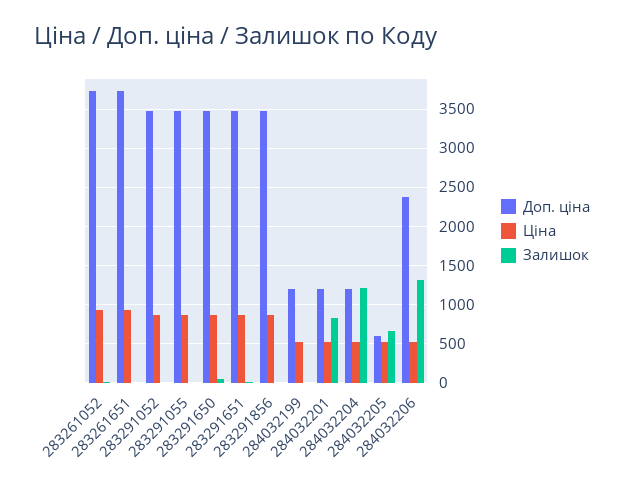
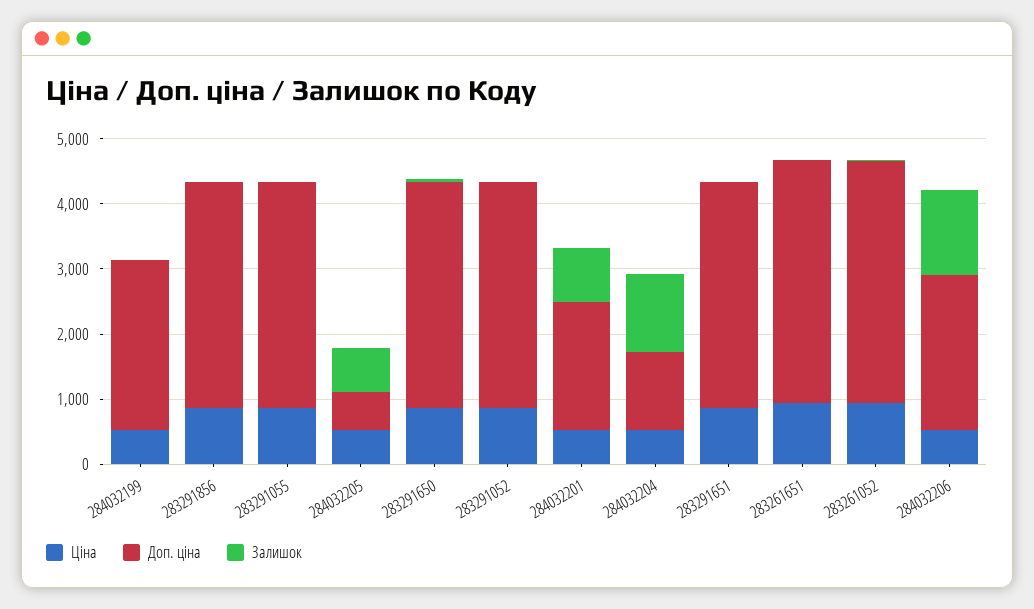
Доп. ціна, 284032199: 1200 -> 2600
Доп. ціна, 284032201: 1200 -> 2000

